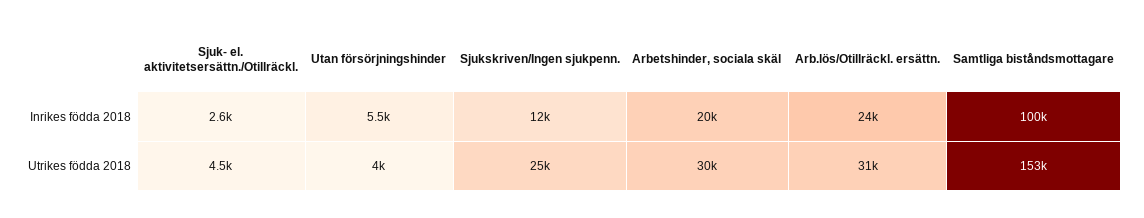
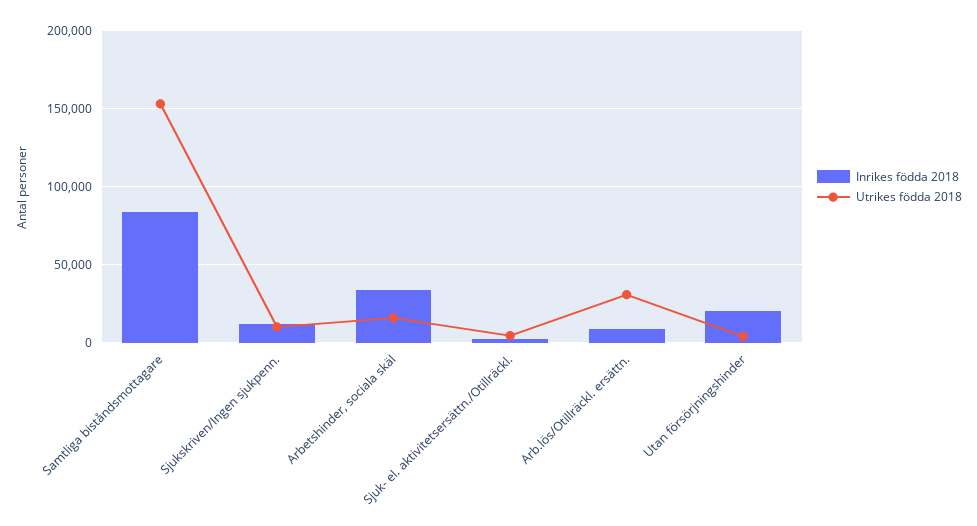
Inrikes födda 2018, Utan försörjningshinder: 5500 -> 20000
Inrikes födda 2018, Arbetshinder, sociala skäl: 20000 -> 35000
Inrikes födda 2018, Arb.lös/Otillräckl. ersättn.: 24000 -> 10000
Inrikes födda 2018, Samtliga biståndsmottagare: 100000 -> 85000
Utrikes födda 2018, Sjukskriven/Ingen sjukpenn.: 25000 -> 10000
Utrikes födda 2018, Arbetshinder, sociala skäl: 30000 -> 15000

